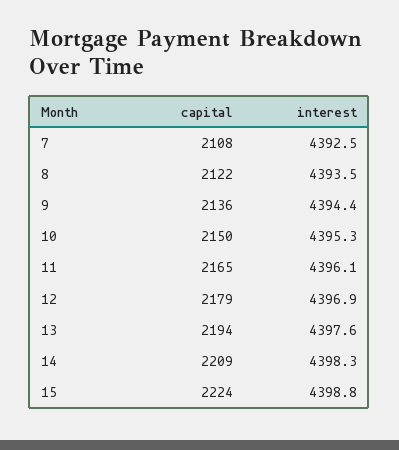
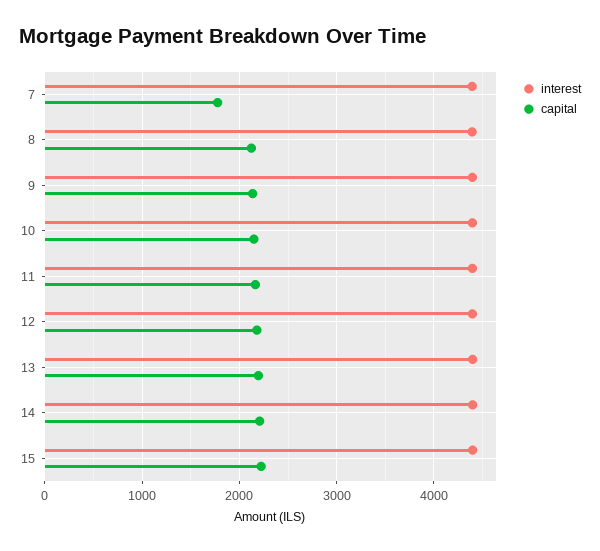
capital, 7: 2108 -> 1800

